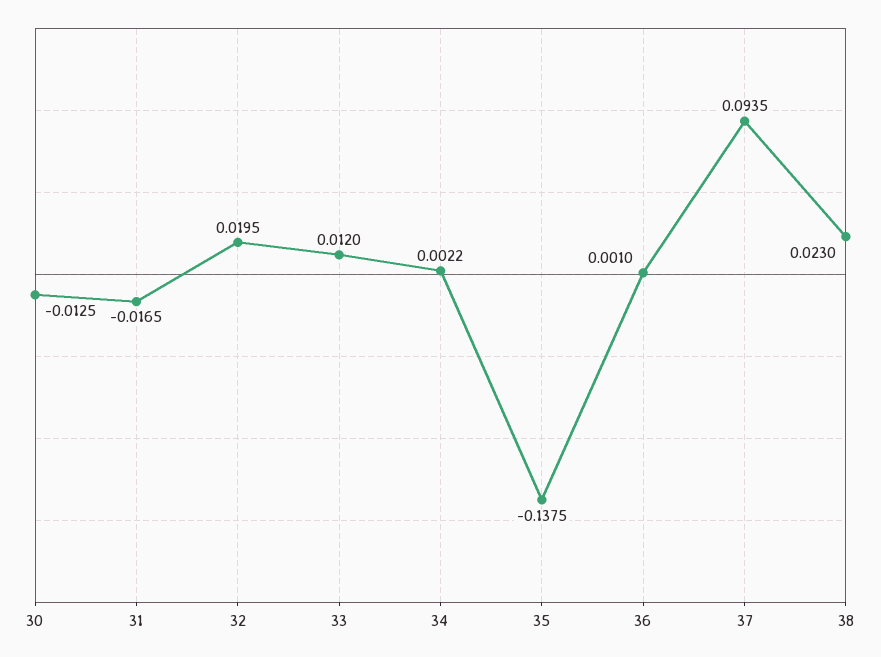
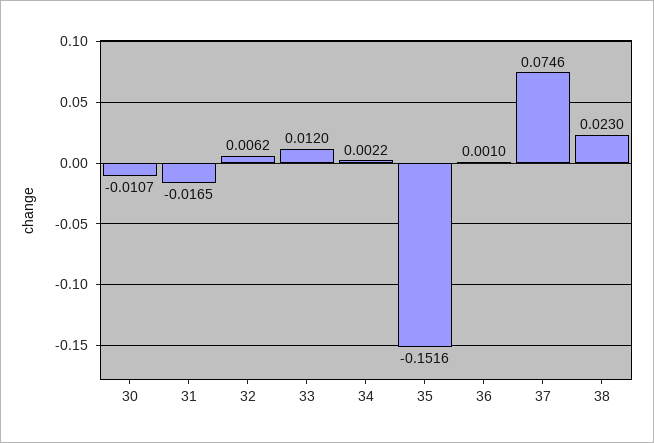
30: -0.0125 -> -0.0107
32: 0.0195 -> 0.0062
35: -0.1375 -> -0.1516
37: 0.0935 -> 0.0746

